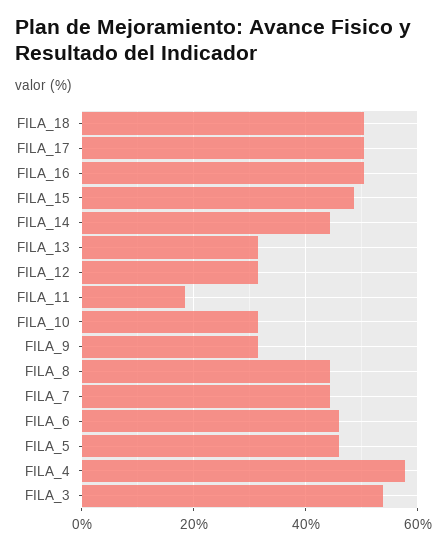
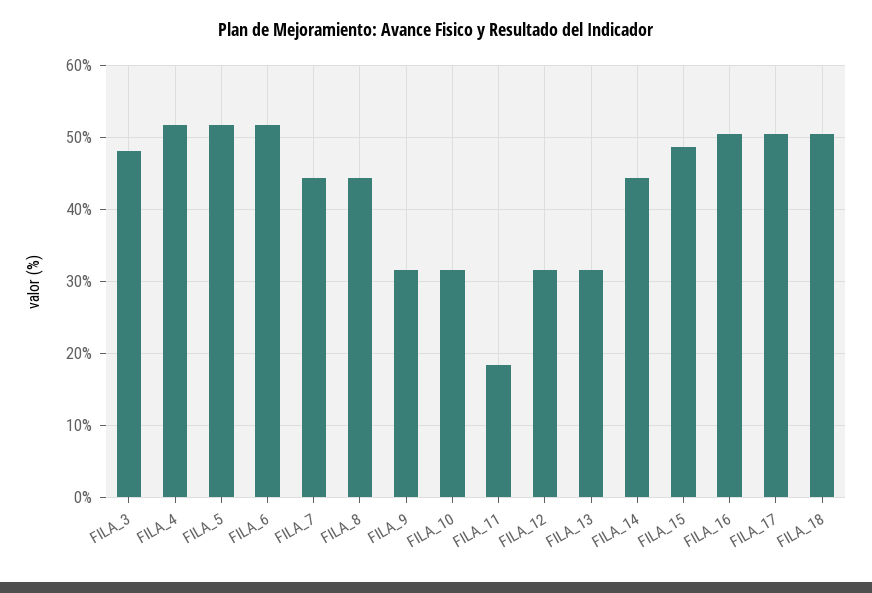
FILA_6: 46 -> 52
FILA_5: 46 -> 52
FILA_4: 58 -> 52
FILA_3: 54 -> 48

